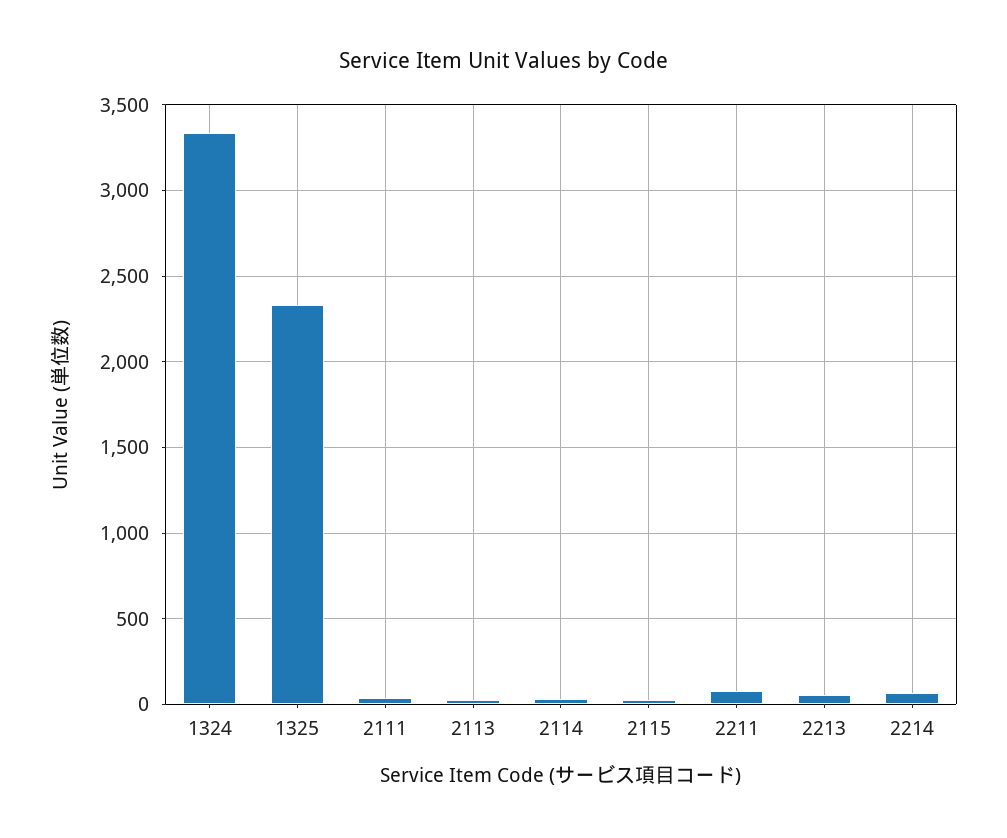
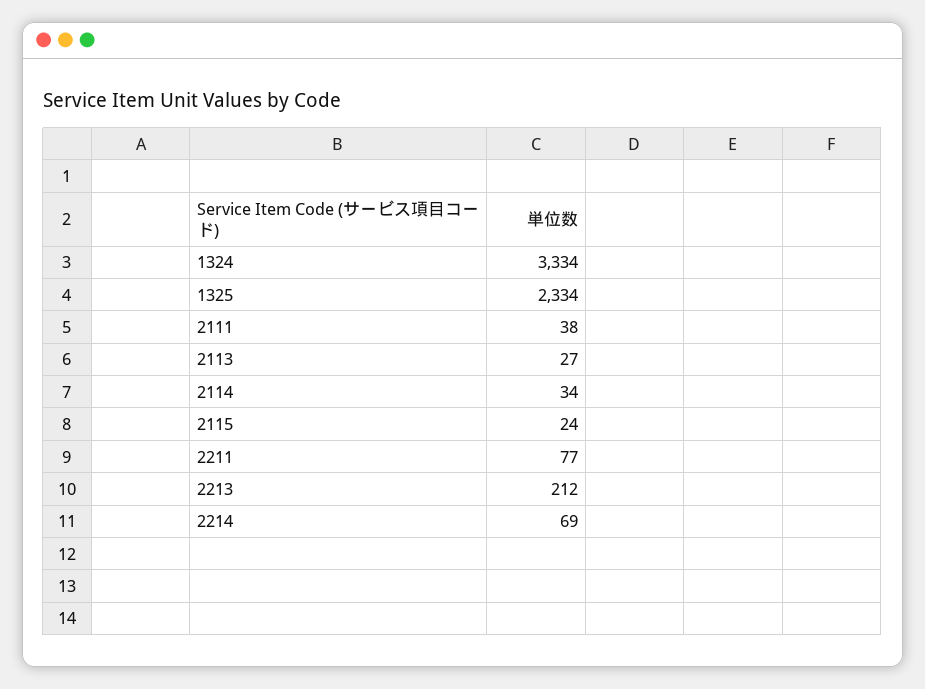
2213: 50 -> 212

